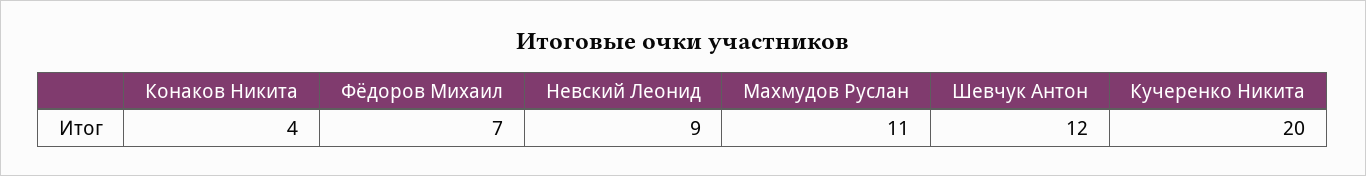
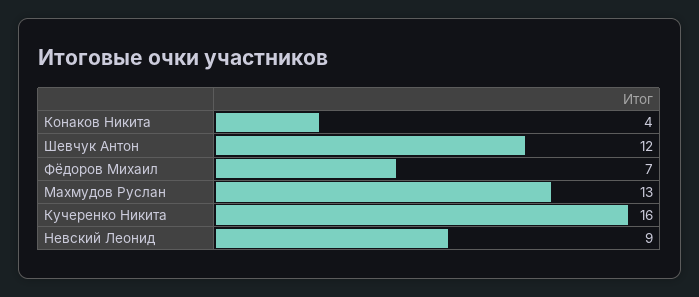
Махмудов Руслан: 11 -> 13
Кучеренко Никита: 20 -> 16

